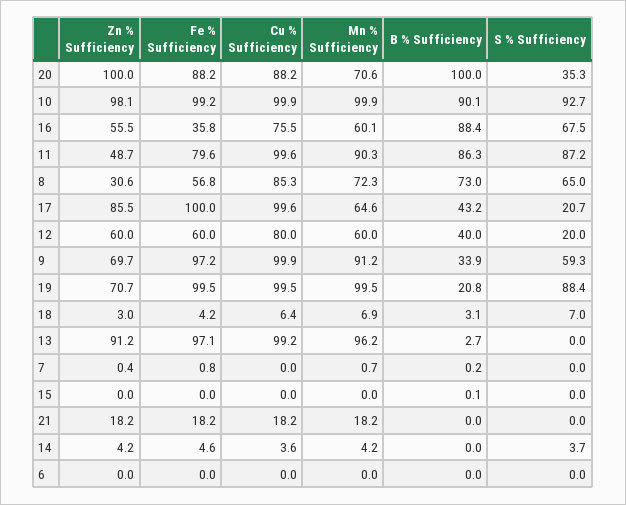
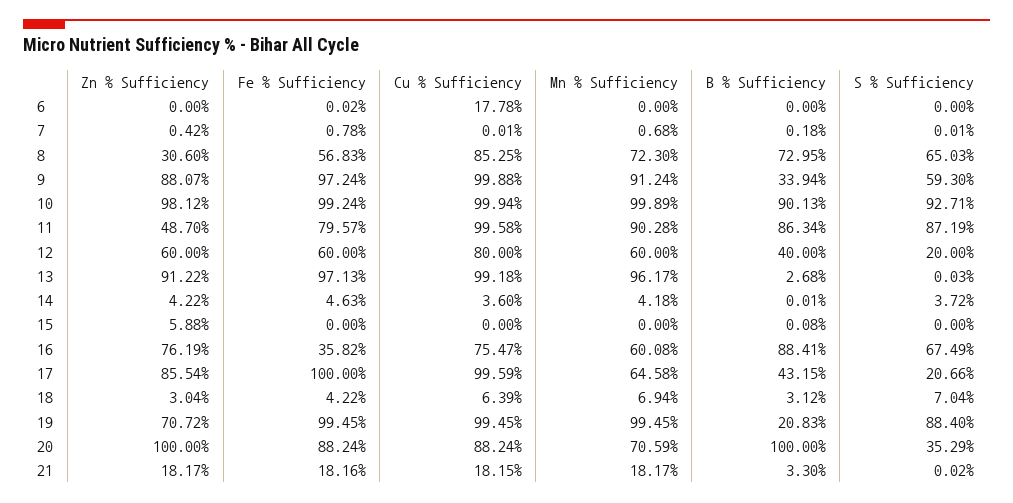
Zn % Sufficiency, 16: 55.5 -> 76.19
Zn % Sufficiency, 9: 69.7 -> 88.07
Zn % Sufficiency, 15: 0 -> 5.88
B % Sufficiency, 21: 0 -> 3.3
Cu % Sufficiency, 6: 0 -> 17.78

